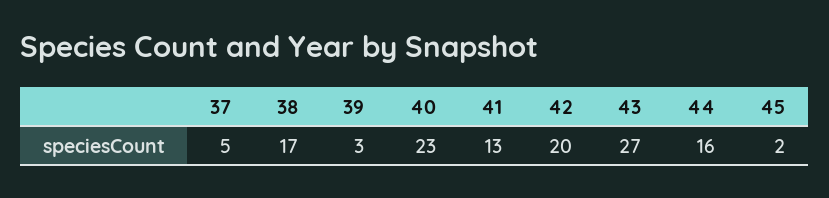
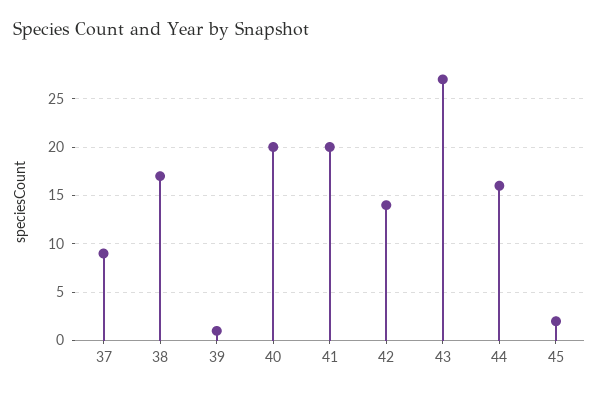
37: 5 -> 9
39: 3 -> 1
40: 23 -> 20
41: 13 -> 20
42: 20 -> 14

